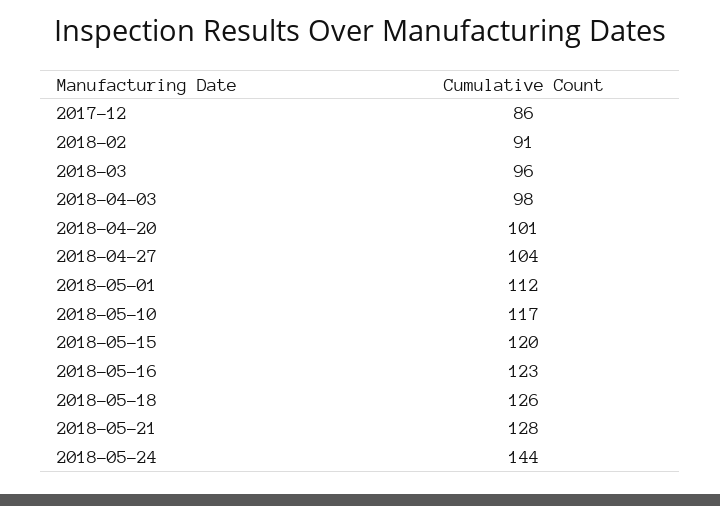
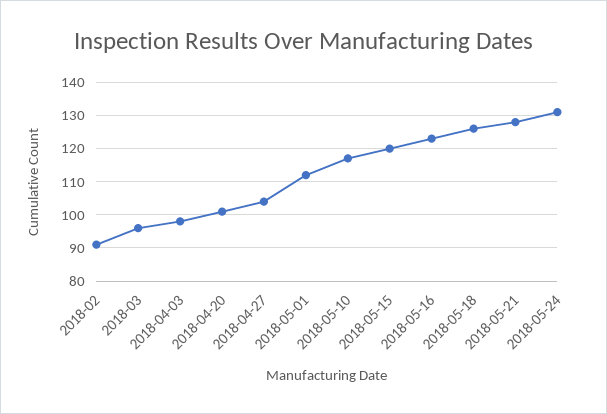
2017-12: 86 -> none
2018-05-24: 144 -> 130

